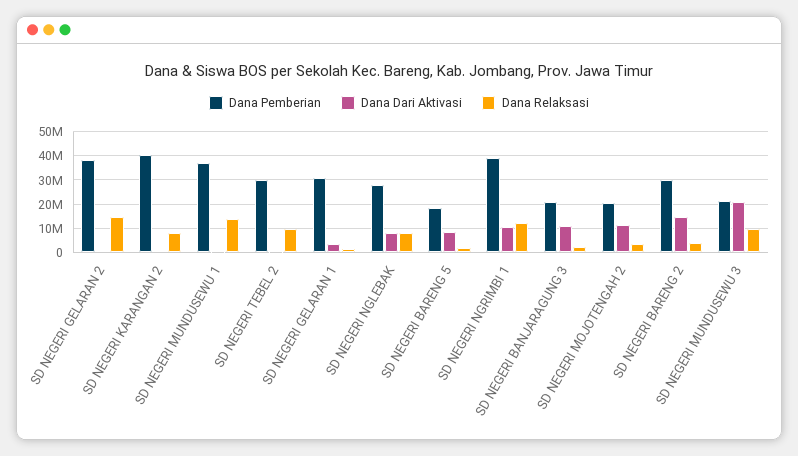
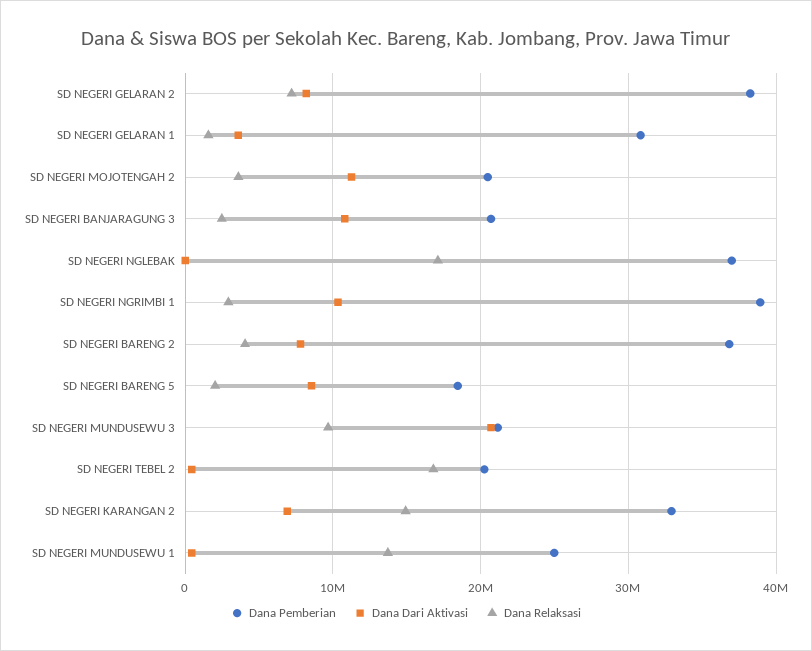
Dana Dari Aktivasi, SD NEGERI GELARAN 2: 0 -> 8000000
Dana Relaksasi, SD NEGERI GELARAN 2: 15000000 -> 7000000
Dana Pemberian, SD NEGERI KARANGAN 2: 40000000 -> 33000000
Dana Dari Aktivasi, SD NEGERI KARANGAN 2: 0 -> 7000000
Dana Relaksasi, SD NEGERI KARANGAN 2: 7500000 -> 15000000
Dana Pemberian, SD NEGERI MUNDUSEWU 1: 37500000 -> 25000000
Dana Pemberian, SD NEGERI TEBEL 2: 30000000 -> 20000000
Dana Relaksasi, SD NEGERI TEBEL 2: 10000000 -> 17000000
Dana Pemberian, SD NEGERI NGLEBAK: 27500000 -> 37000000
Dana Dari Aktivasi, SD NEGERI NGLEBAK: 7500000 -> 0
Dana Relaksasi, SD NEGERI NGLEBAK: 7500000 -> 17000000
Dana Relaksasi, SD NEGERI NGRIMBI 1: 12500000 -> 3000000
Dana Pemberian, SD NEGERI BARENG 2: 30000000 -> 37000000
Dana Dari Aktivasi, SD NEGERI BARENG 2: 15000000 -> 8000000

